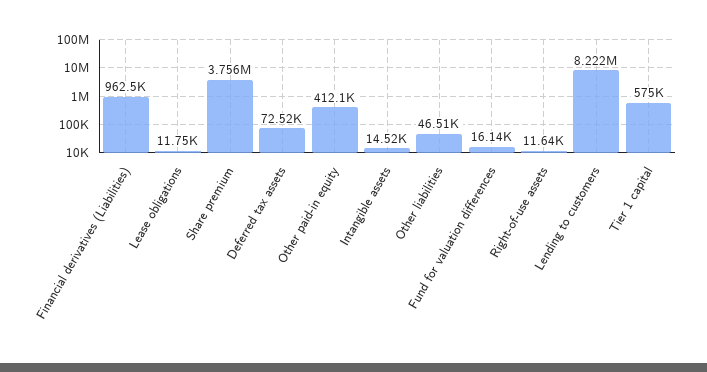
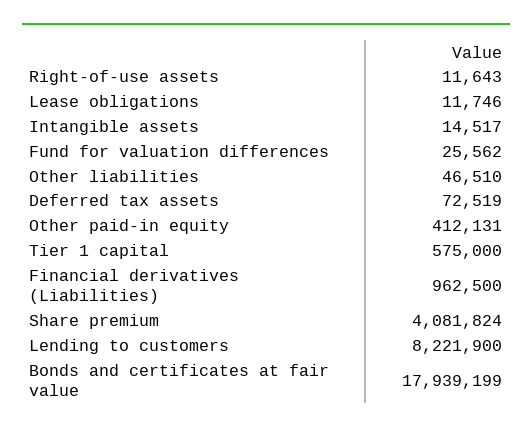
Share premium: 3756000 -> 4081824
Fund for valuation differences: 16140 -> 25562
Bonds and certificates at fair value: none -> 17939199

